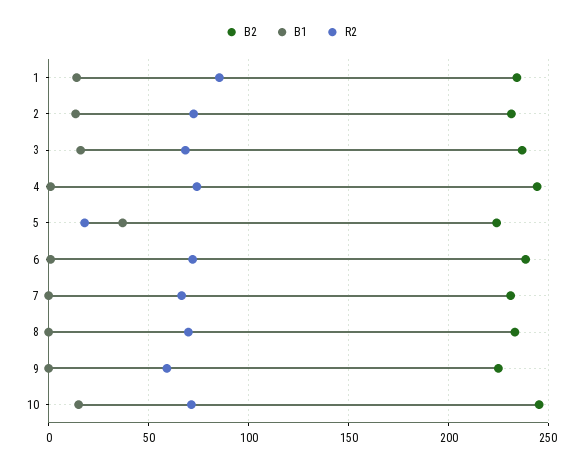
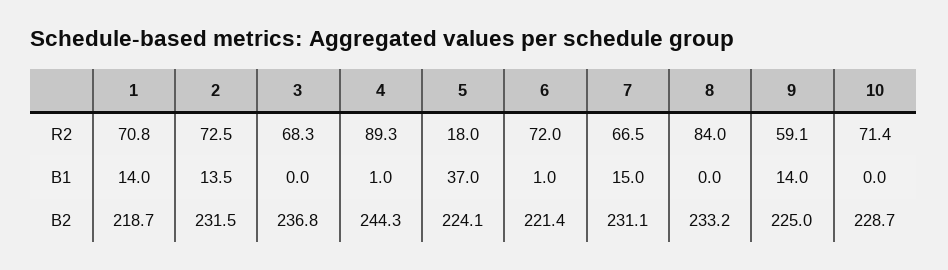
B2, 1: 235 -> 218.7
R2, 1: 85 -> 70.8
B1, 3: 15 -> 0
R2, 4: 75 -> 89.3
B2, 6: 240 -> 221.4
B1, 7: 0 -> 15
R2, 8: 70 -> 84
B1, 9: 0 -> 14
B2, 10: 245 -> 228.7
B1, 10: 15 -> 0

